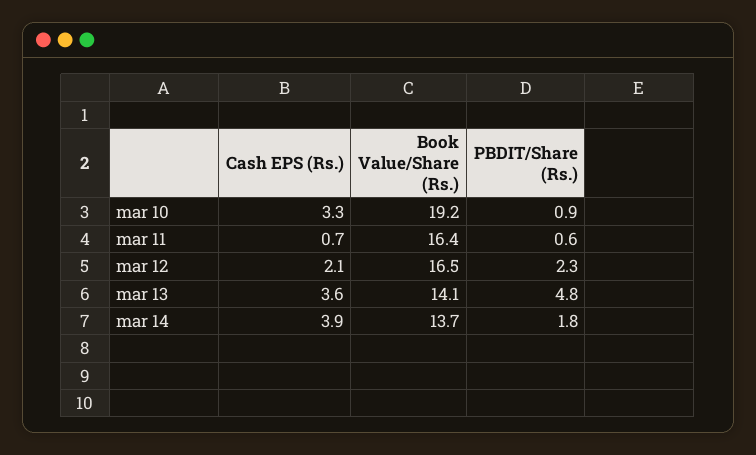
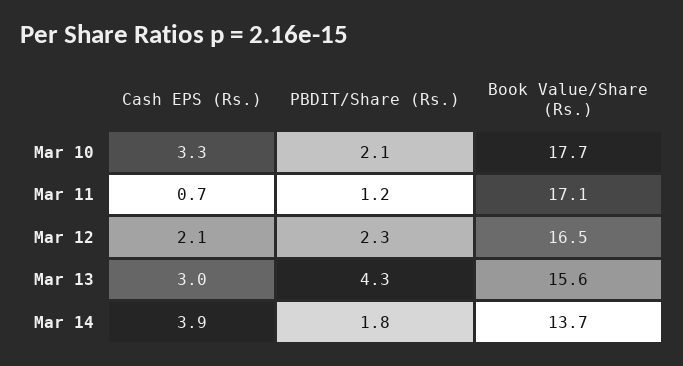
Book Value/Share (Rs.), mar 10: 19.2 -> 17.7
PBDIT/Share (Rs.), mar 10: 0.9 -> 2.1
Book Value/Share (Rs.), mar 11: 16.4 -> 17.1
PBDIT/Share (Rs.), mar 11: 0.6 -> 1.2
Cash EPS (Rs.), mar 13: 3.6 -> 3
Book Value/Share (Rs.), mar 13: 14.1 -> 15.6
PBDIT/Share (Rs.), mar 13: 4.8 -> 4.3

